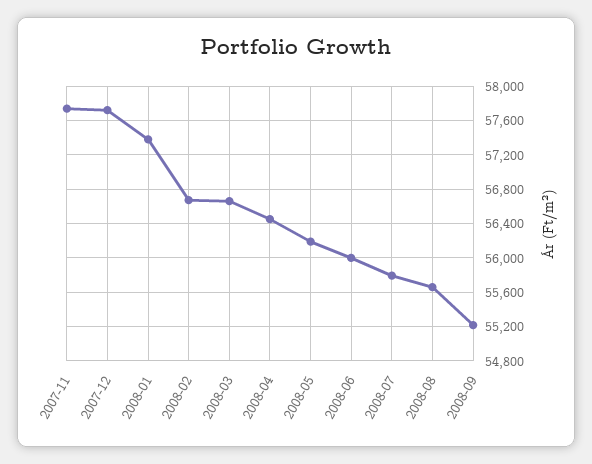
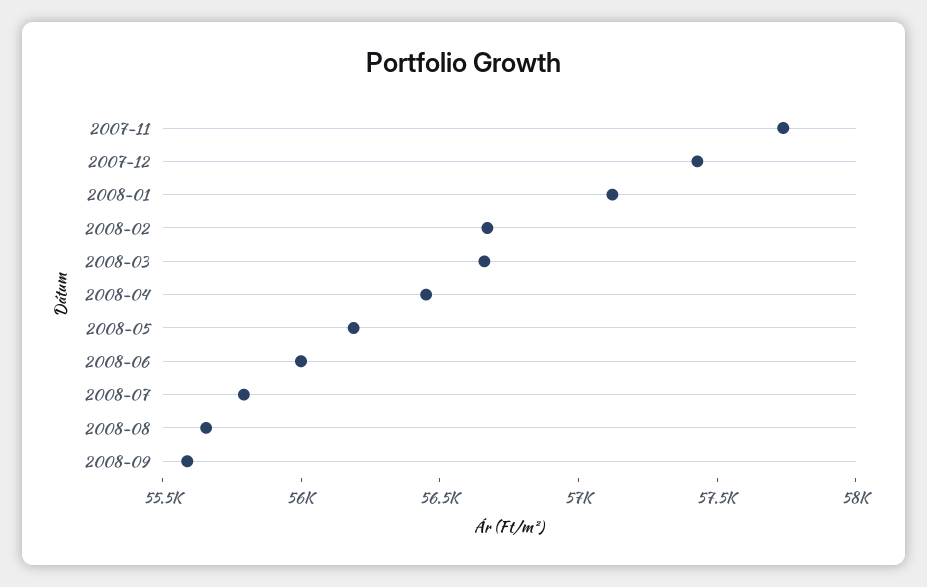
2007-12: 57700 -> 57400
2008-01: 57400 -> 57100
2008-09: 55200 -> 55600

